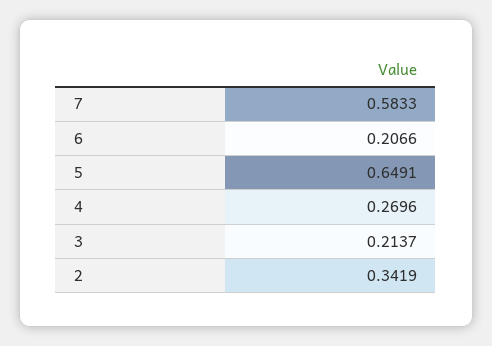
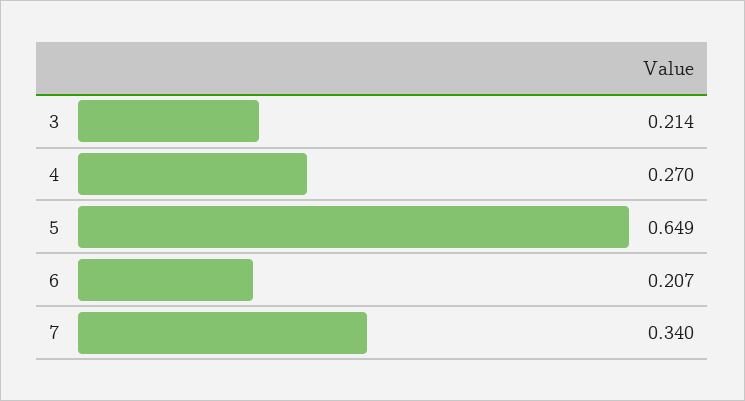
7: 0.5833 -> 0.34
2: 0.3419 -> none

